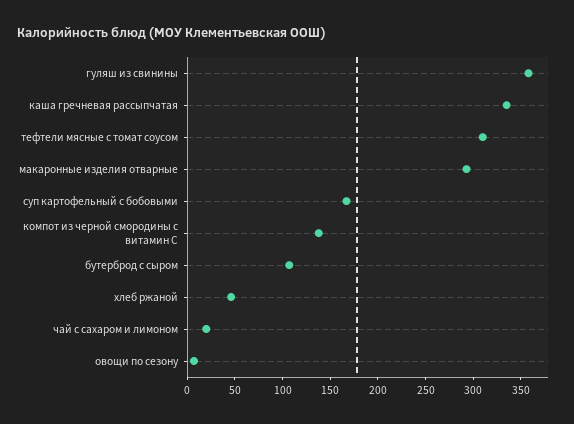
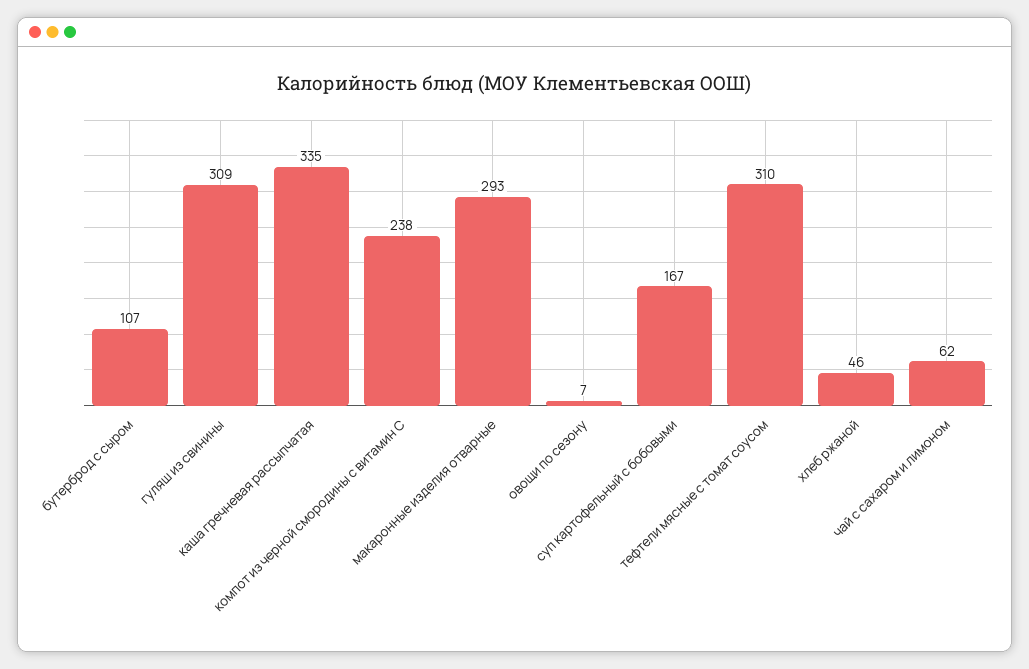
гуляш из свинины: 360 -> 309
компот из черной смородины с витамин С: 140 -> 238
чай с сахаром и лимоном: 20 -> 62

